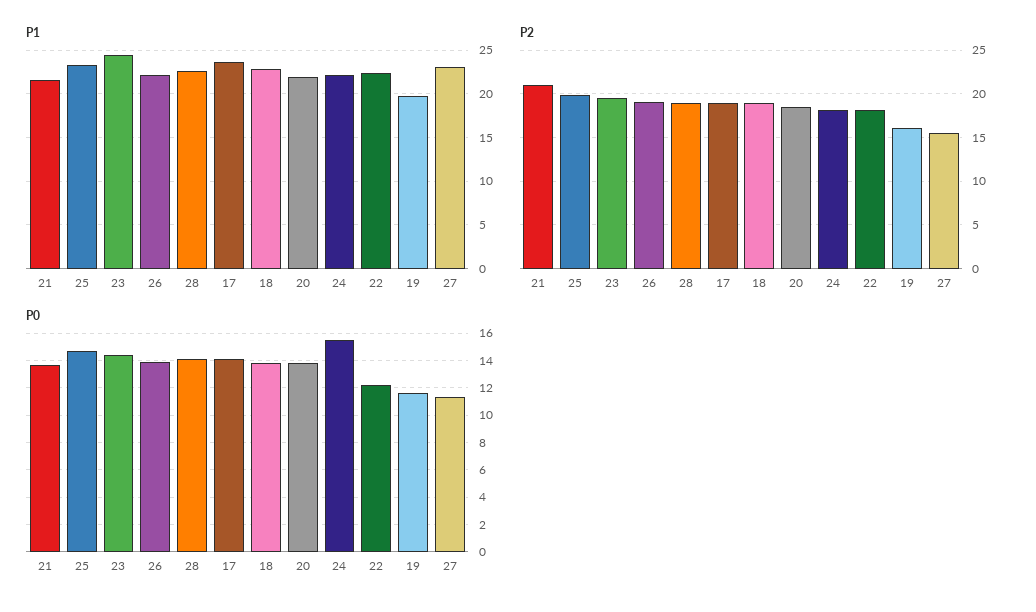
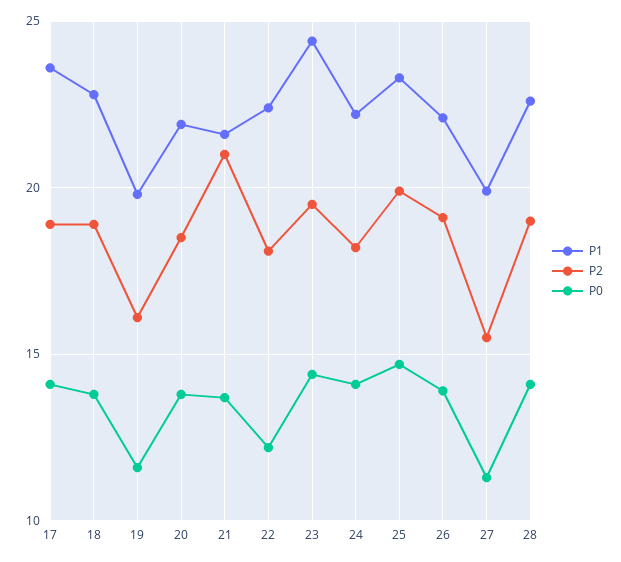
P1, 27: 23 -> 20
P0, 24: 15.5 -> 14

